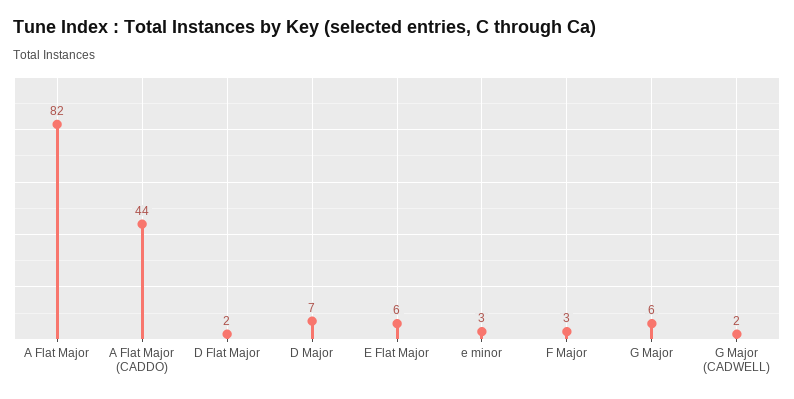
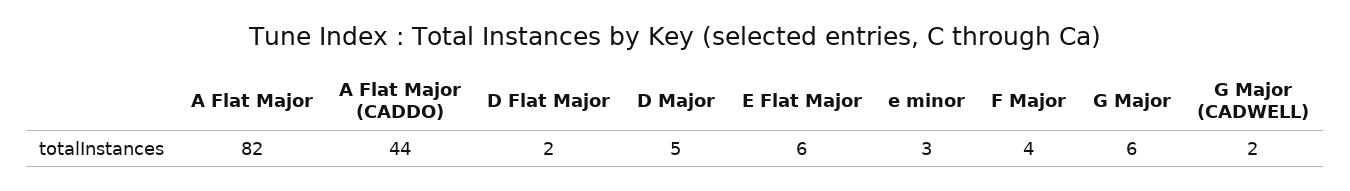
D Major: 7 -> 5
F Major: 3 -> 4

